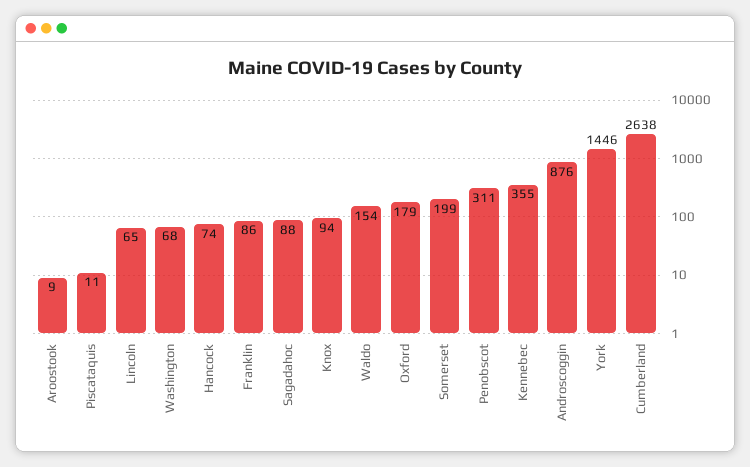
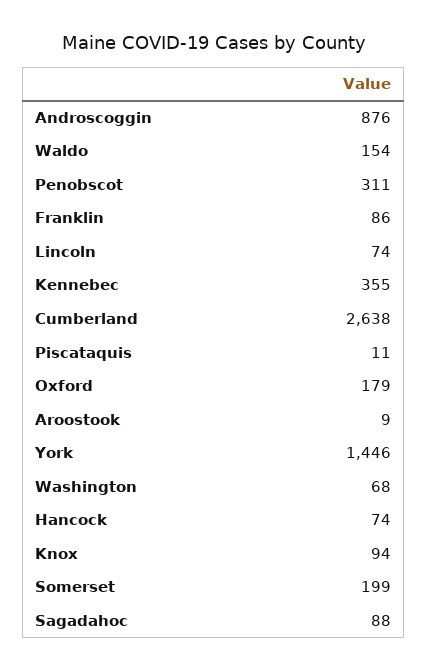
Lincoln: 65 -> 74

